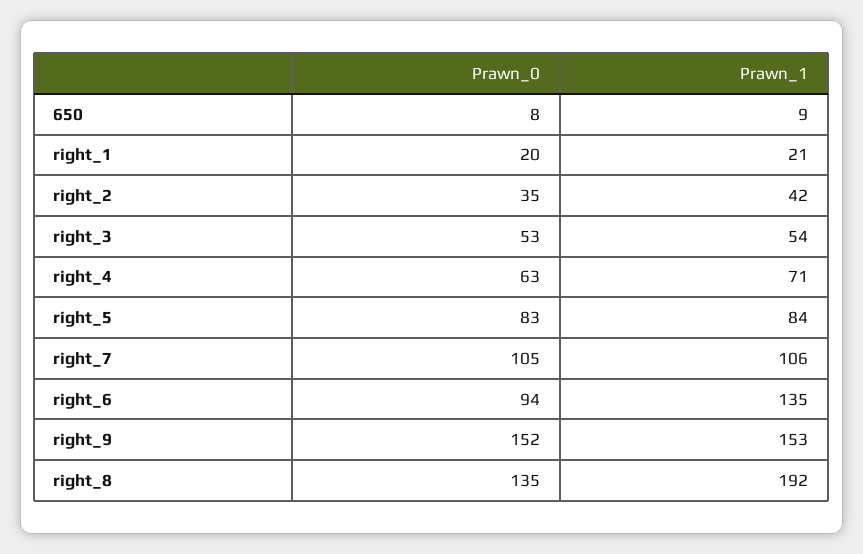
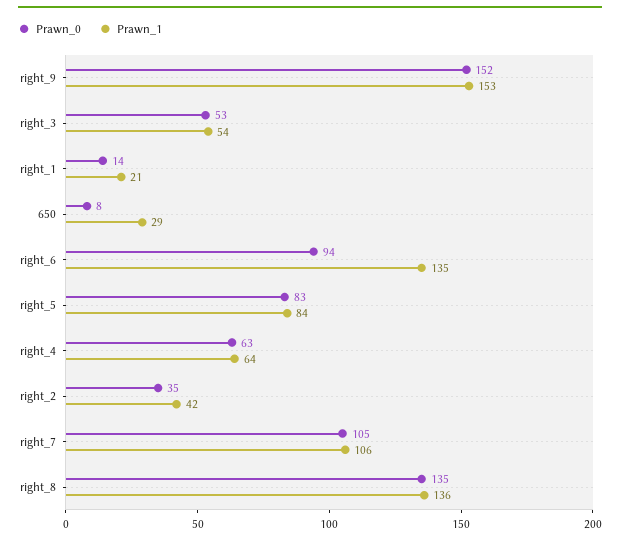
Prawn_1, 650: 9 -> 29
Prawn_0, right_1: 20 -> 14
Prawn_1, right_4: 71 -> 64
Prawn_1, right_8: 192 -> 136

